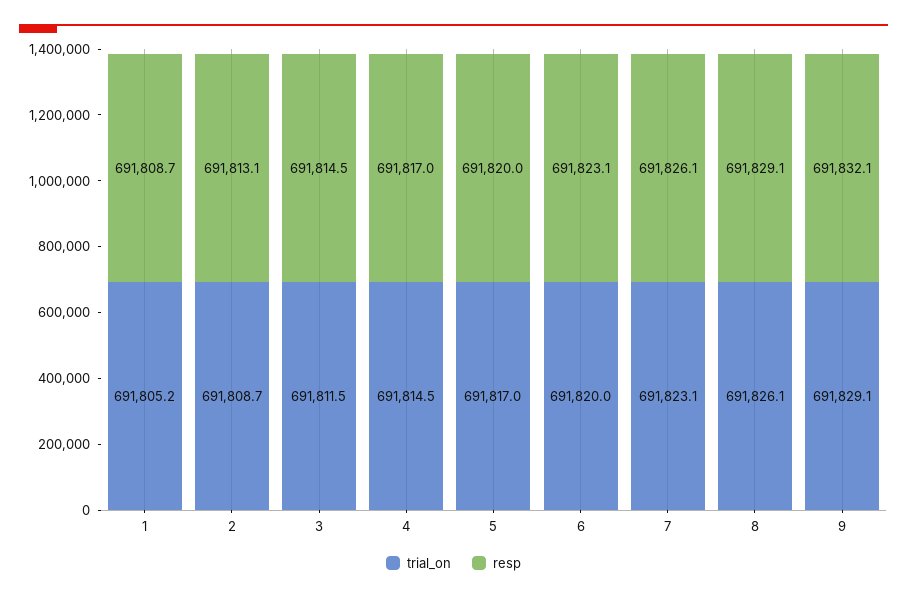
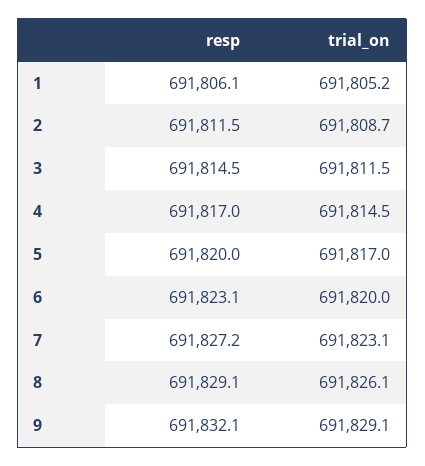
resp, 1: 691808.7 -> 691806.1
resp, 2: 691813.1 -> 691811.5
resp, 7: 691826.1 -> 691827.2

